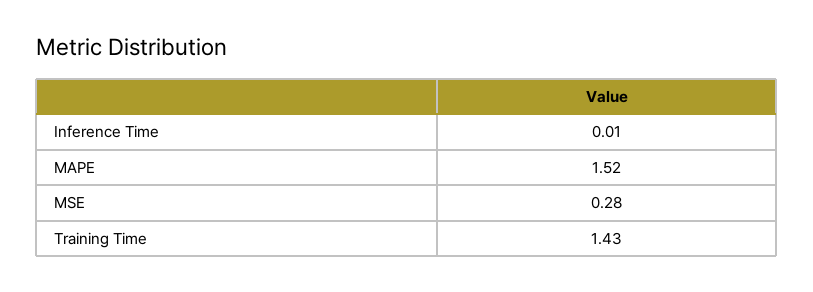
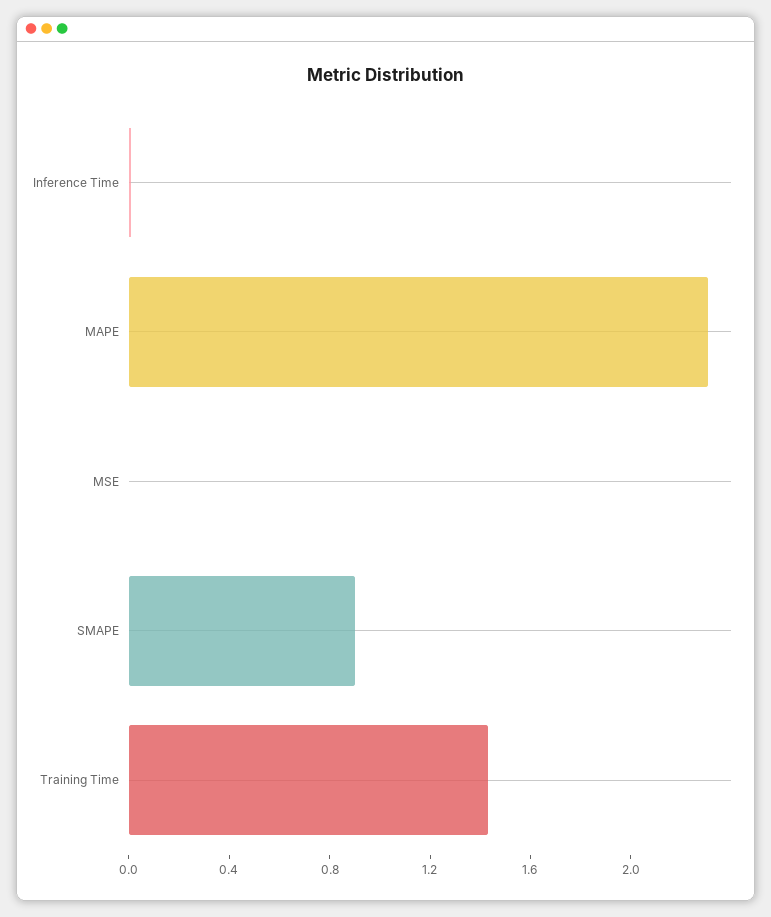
MAPE: 1.52 -> 2.3
MSE: 0.28 -> 0
SMAPE: none -> 0.9

